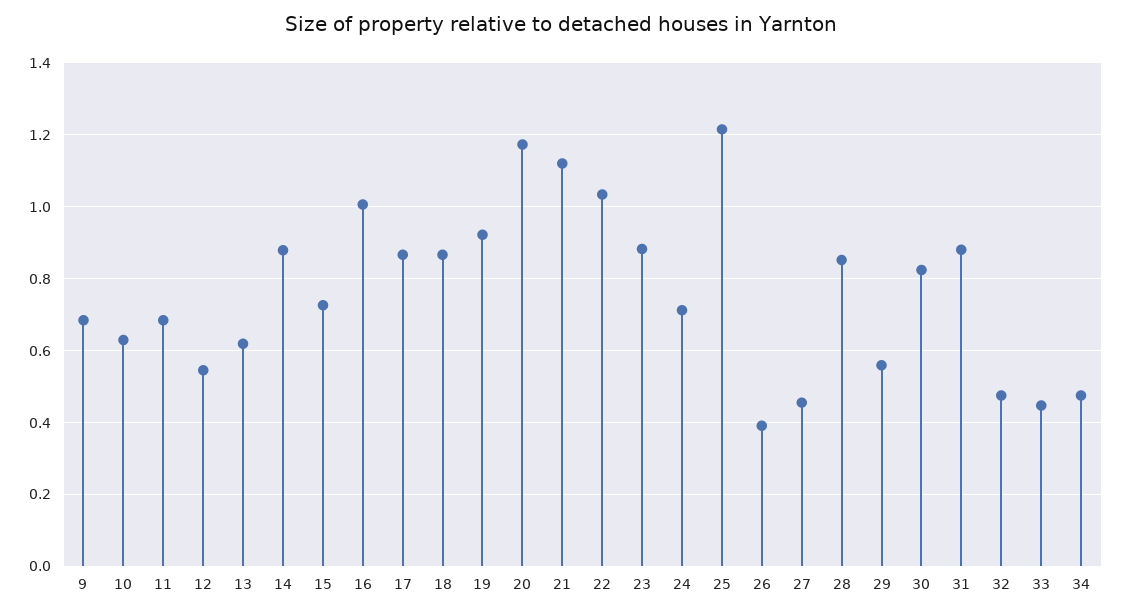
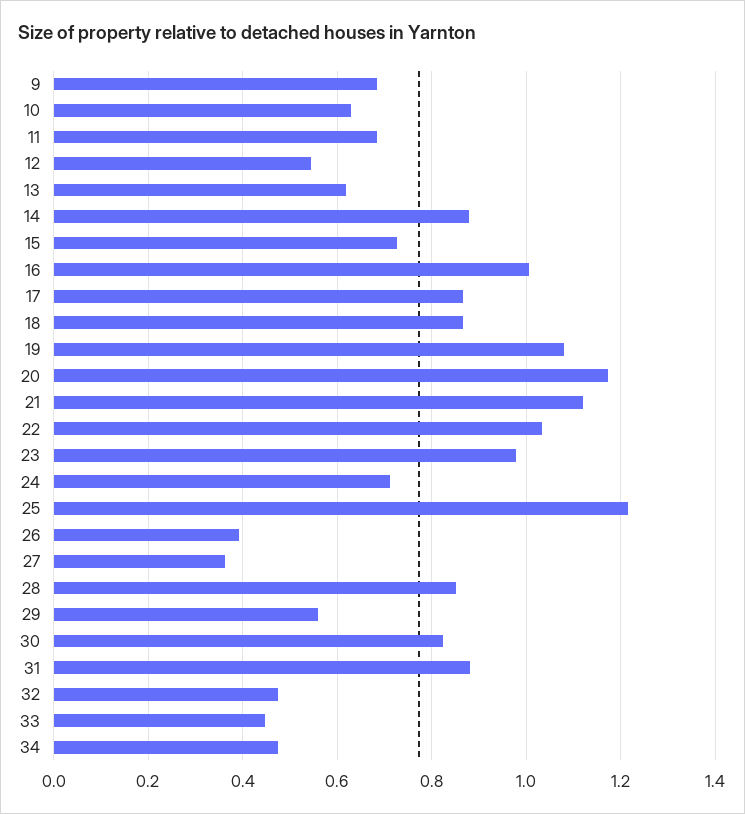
19: 0.92 -> 1.08
23: 0.88 -> 0.98
27: 0.46 -> 0.36

